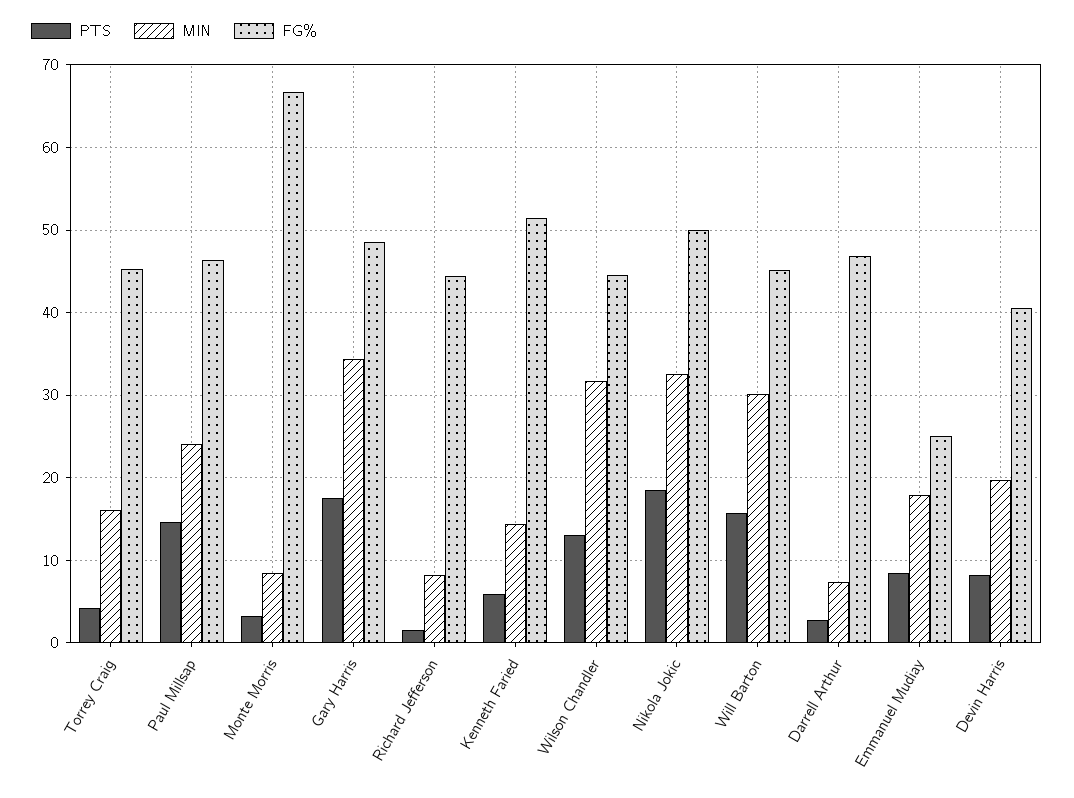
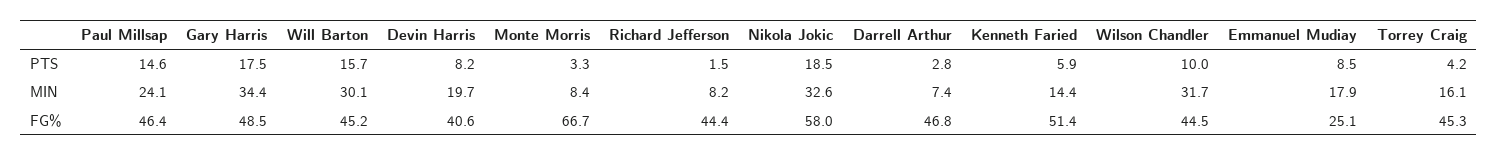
PTS, Wilson Chandler: 13 -> 10
FG%, Nikola Jokic: 50 -> 58

